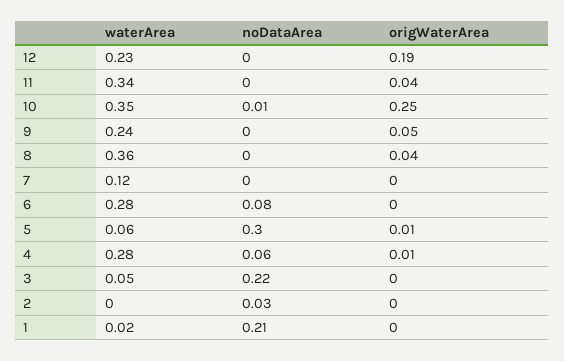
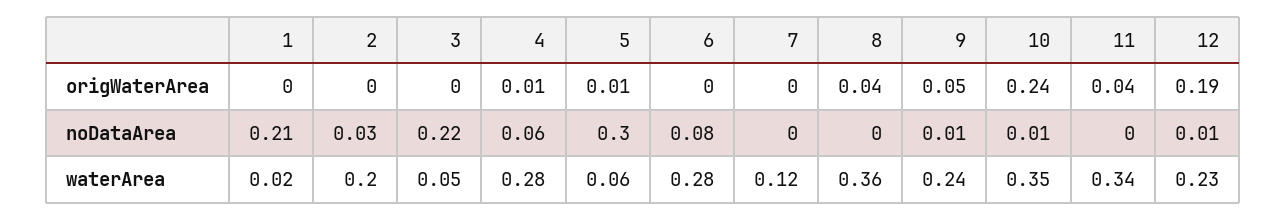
noDataArea, 12: 0 -> 0.01
origWaterArea, 10: 0.25 -> 0.24
noDataArea, 9: 0 -> 0.01
waterArea, 2: 0 -> 0.2

